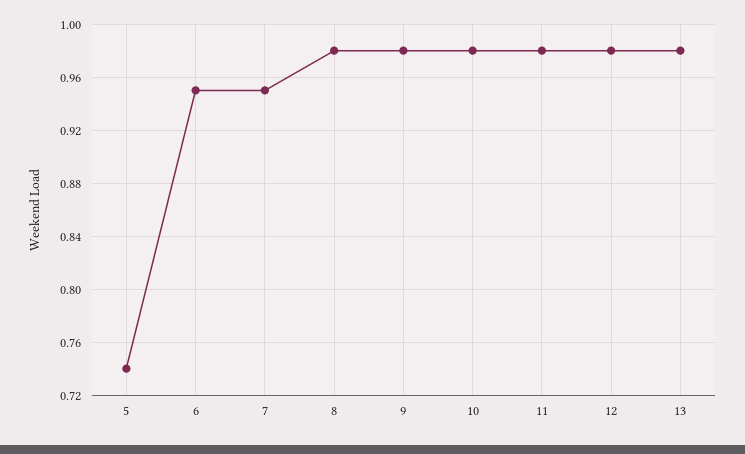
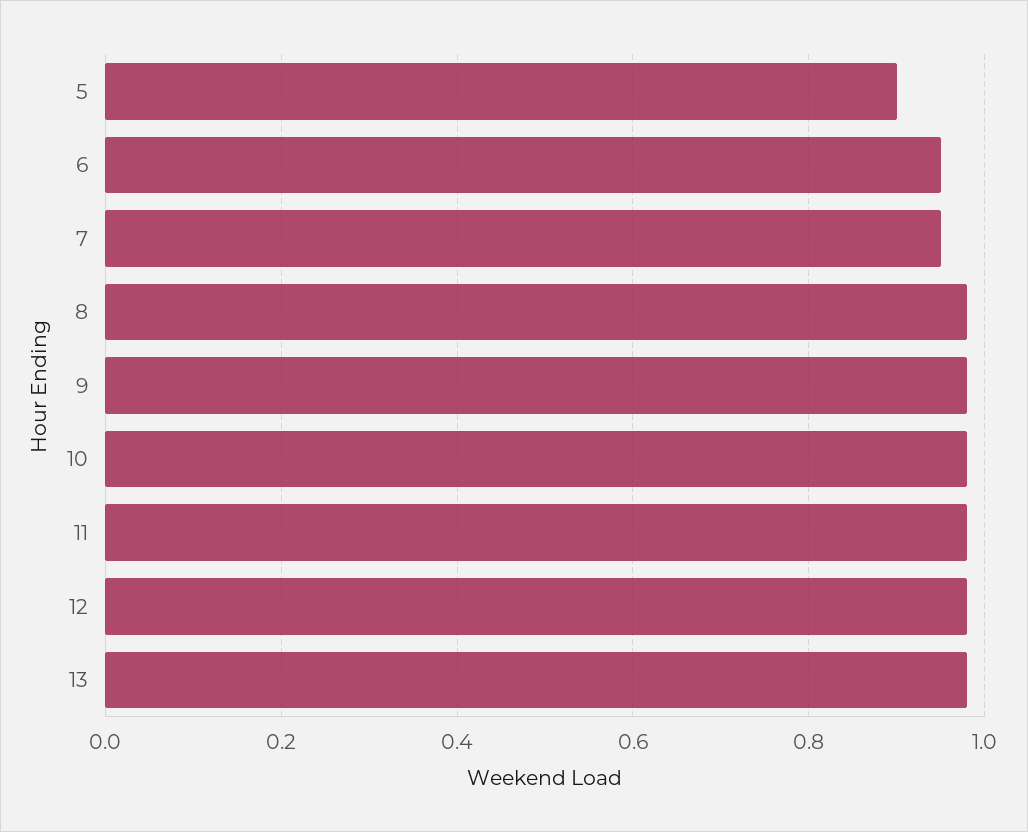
5: 0.74 -> 0.9

